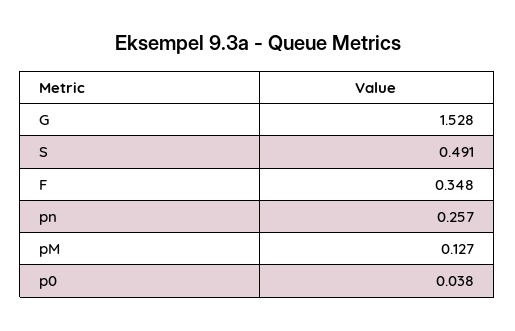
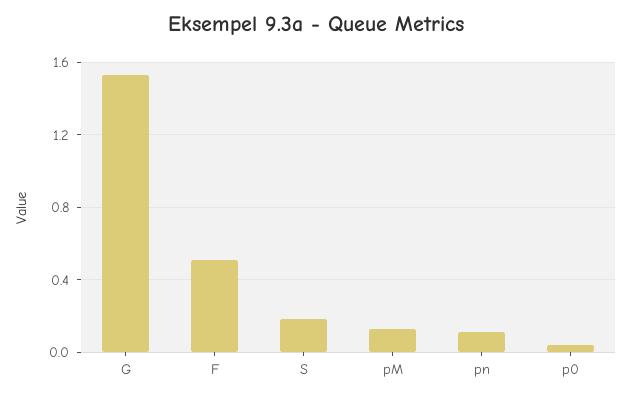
S: 0.491 -> 0.2
F: 0.348 -> 0.5
pn: 0.257 -> 0.1

